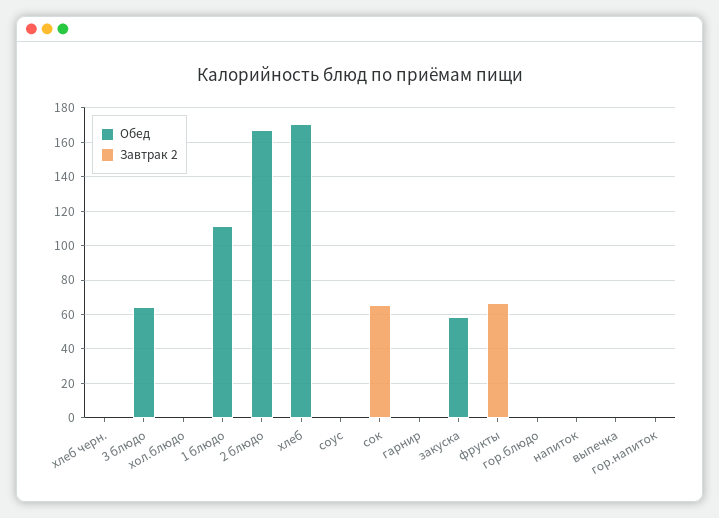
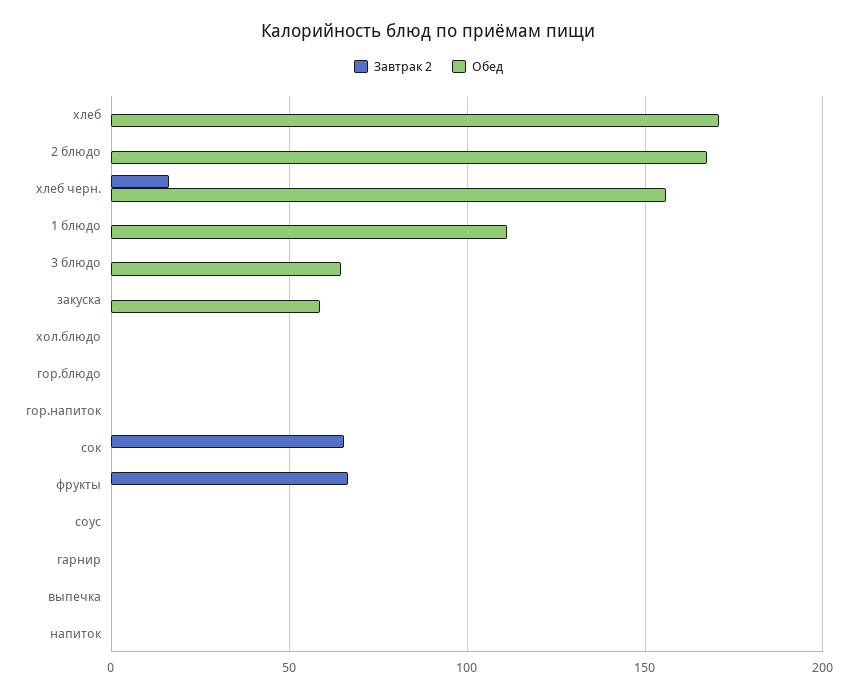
Обед, хлеб черн.: 0 -> 155
Завтрак 2, хлеб черн.: 0 -> 15

